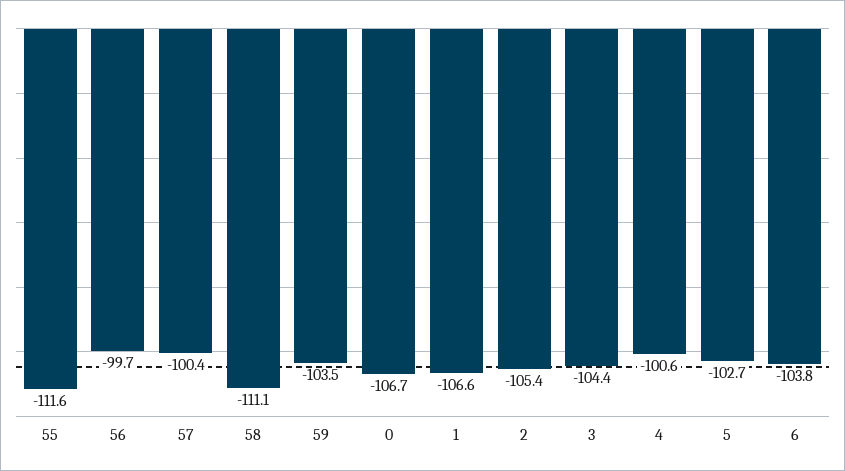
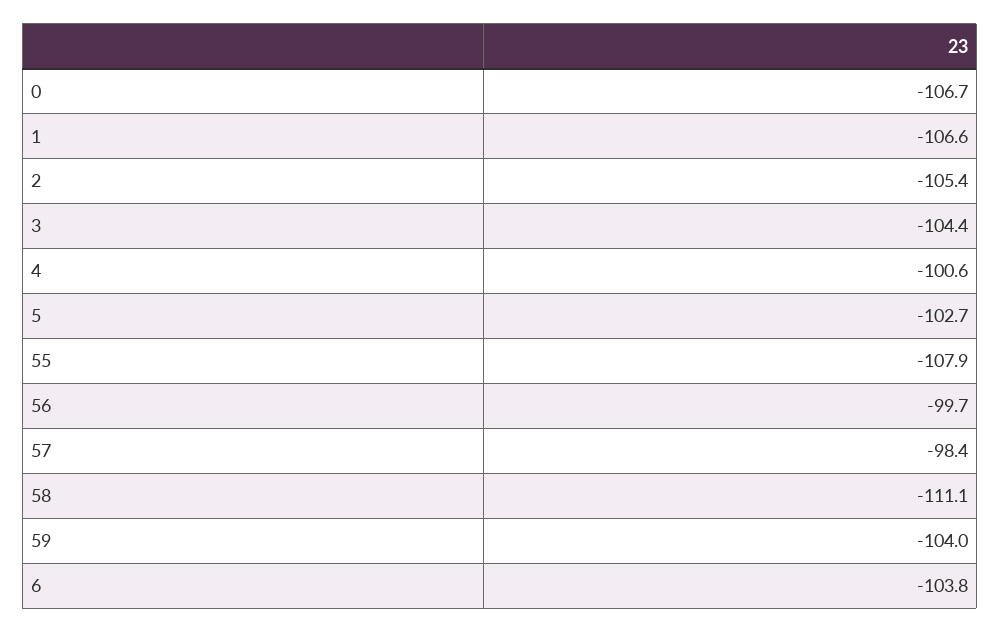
55: -111.6 -> -107.9
57: -100.4 -> -98.4
59: -103.5 -> -104

